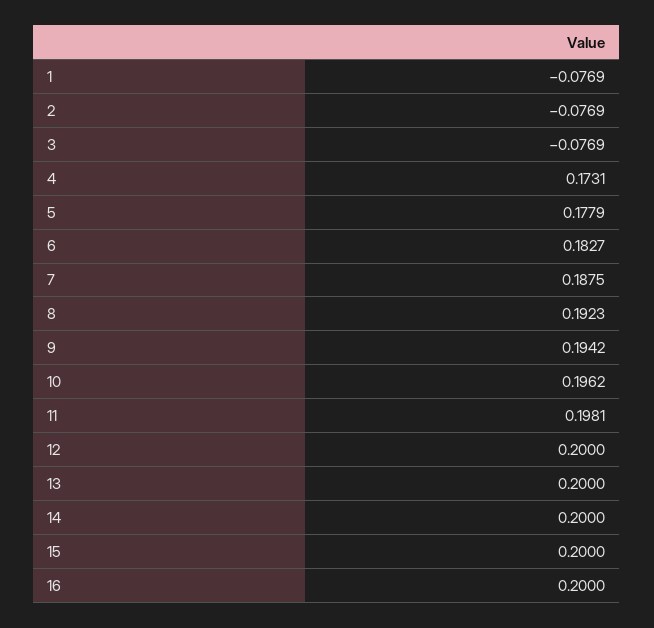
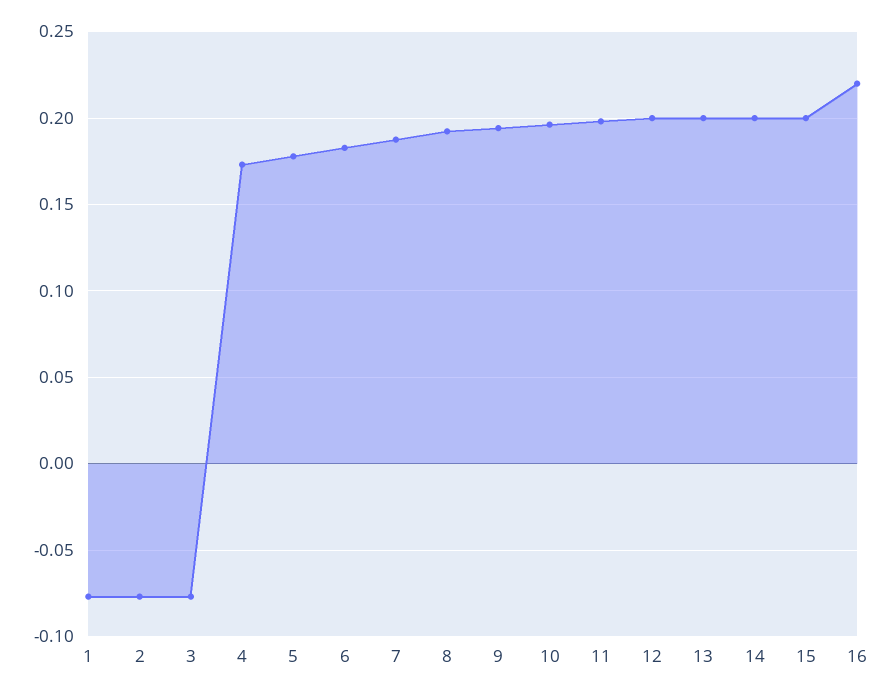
16: 0.2 -> 0.22

